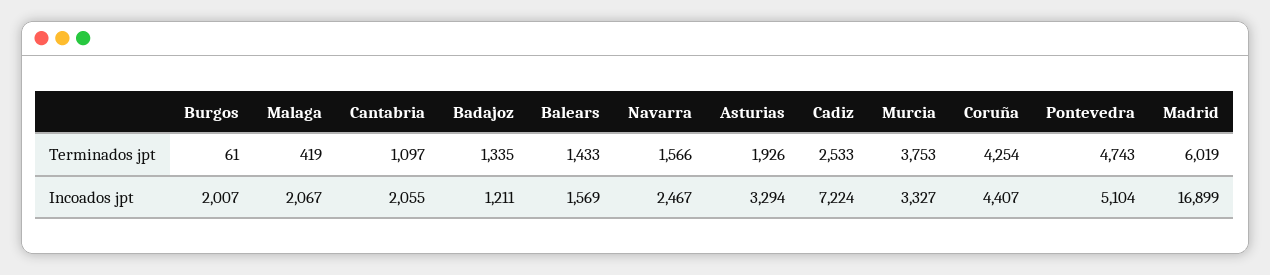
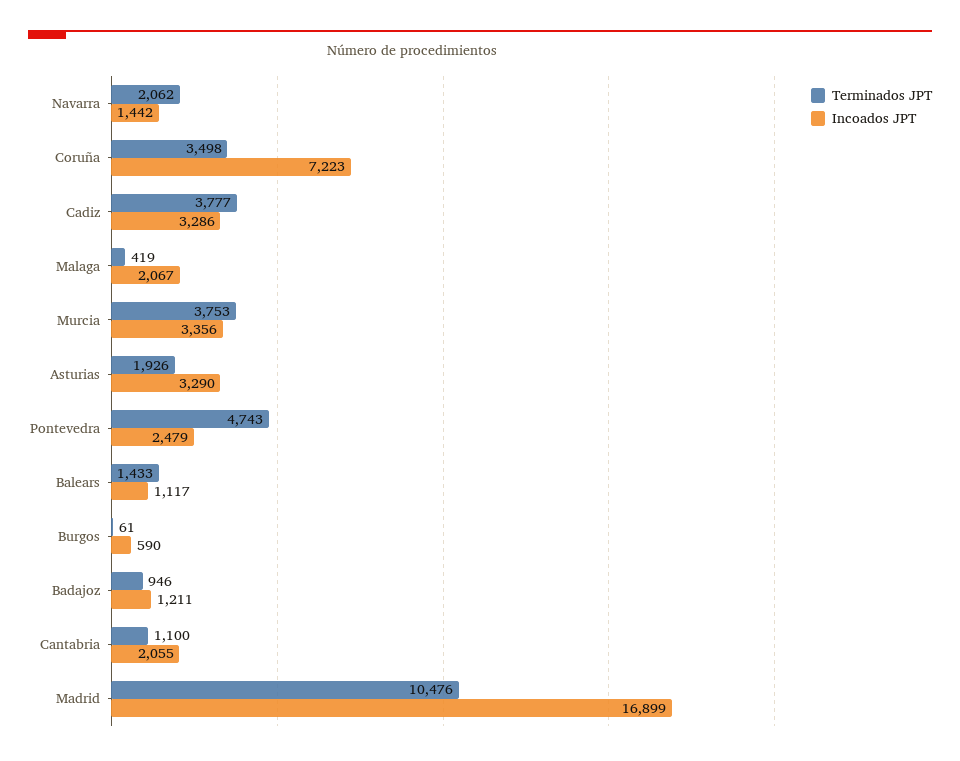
Terminados jpt, Cantabria: 1097 -> 1100
Terminados jpt, Badajoz: 1335 -> 946
Terminados jpt, Navarra: 1566 -> 2062
Terminados jpt, Cadiz: 2533 -> 3777
Terminados jpt, Coruña: 4254 -> 3498
Terminados jpt, Madrid: 6019 -> 10476
Incoados jpt, Burgos: 2007 -> 590
Incoados jpt, Balears: 1569 -> 1117
Incoados jpt, Navarra: 2467 -> 1442
Incoados jpt, Asturias: 3294 -> 3290
Incoados jpt, Cadiz: 7224 -> 3286
Incoados jpt, Murcia: 3327 -> 3356
Incoados jpt, Coruña: 4407 -> 7223
Incoados jpt, Pontevedra: 5104 -> 2479

